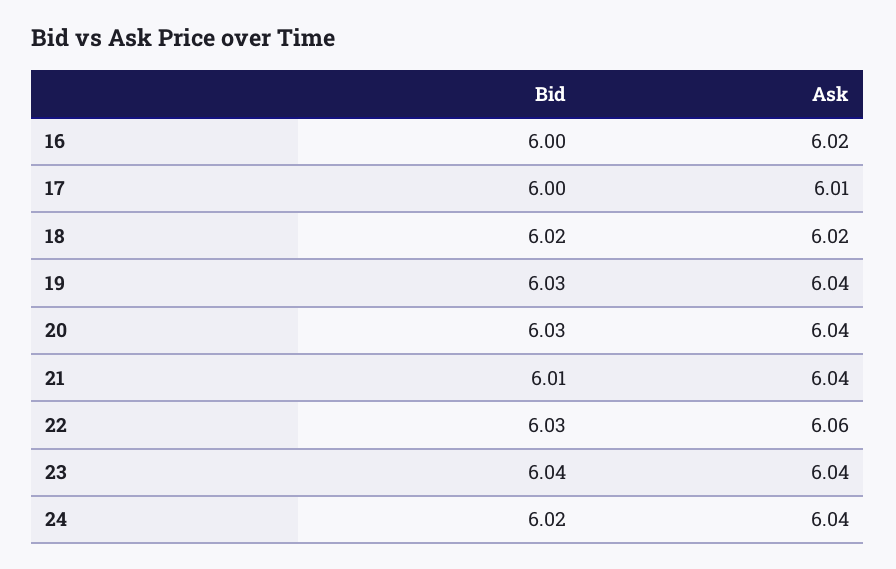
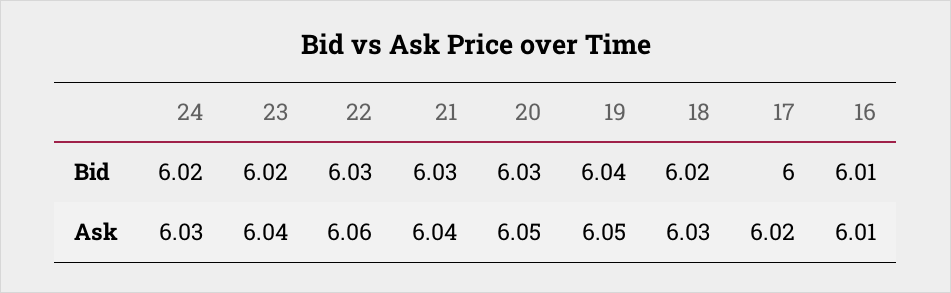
Bid, 16: 6 -> 6.01
Ask, 16: 6.02 -> 6.01
Ask, 17: 6.01 -> 6.02
Ask, 18: 6.02 -> 6.03
Bid, 19: 6.03 -> 6.04
Ask, 19: 6.04 -> 6.05
Ask, 20: 6.04 -> 6.05
Bid, 21: 6.01 -> 6.03
Bid, 23: 6.04 -> 6.02
Ask, 24: 6.04 -> 6.03

